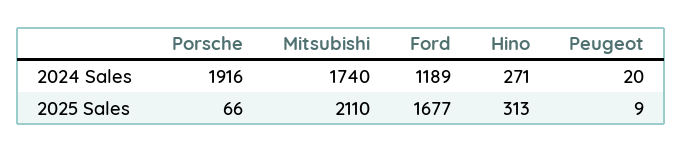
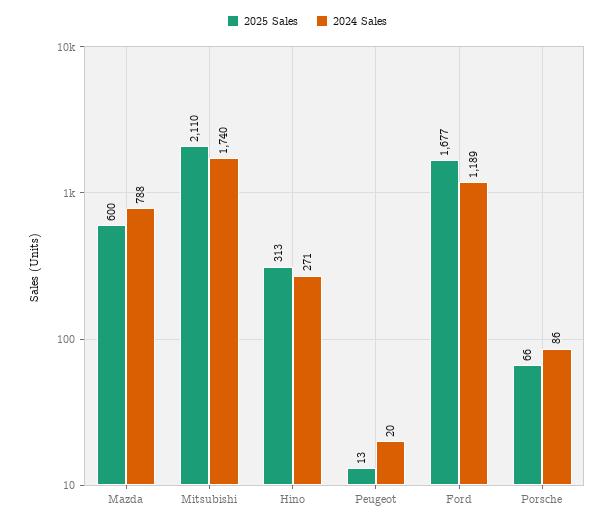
2024 Sales, Porsche: 1916 -> 86
2025 Sales, Peugeot: 9 -> 13
2025 Sales, Mazda: none -> 600
2024 Sales, Mazda: none -> 788

